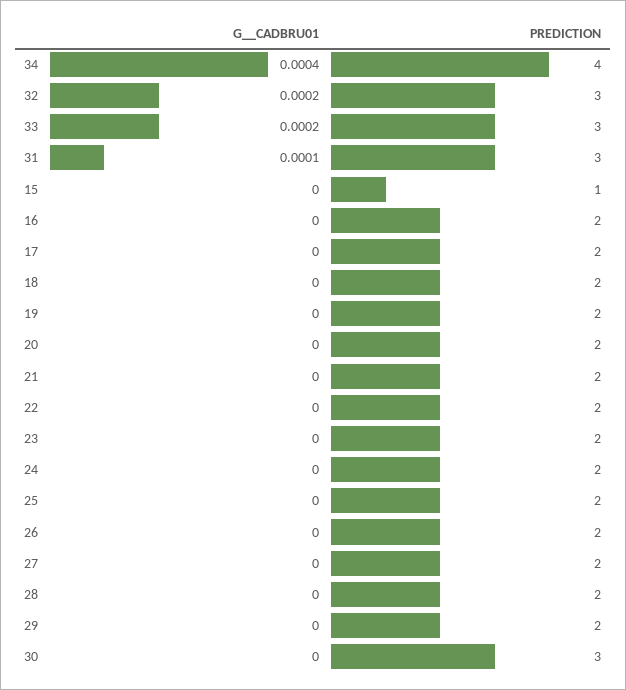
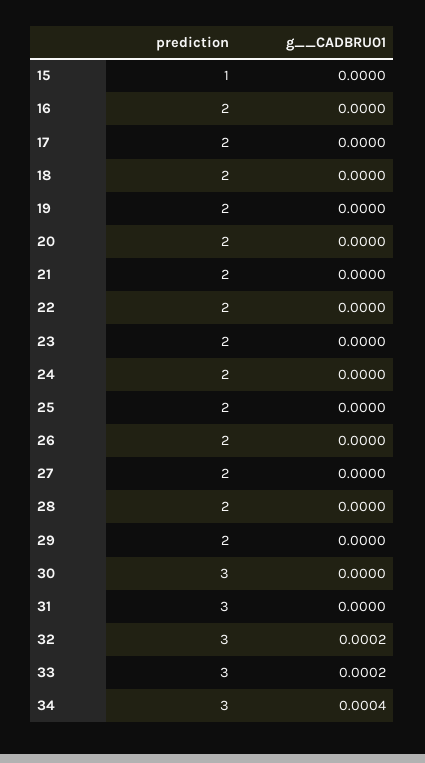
PREDICTION, 34: 4 -> 3
G__CADBRU01, 31: 0.0001 -> 0

